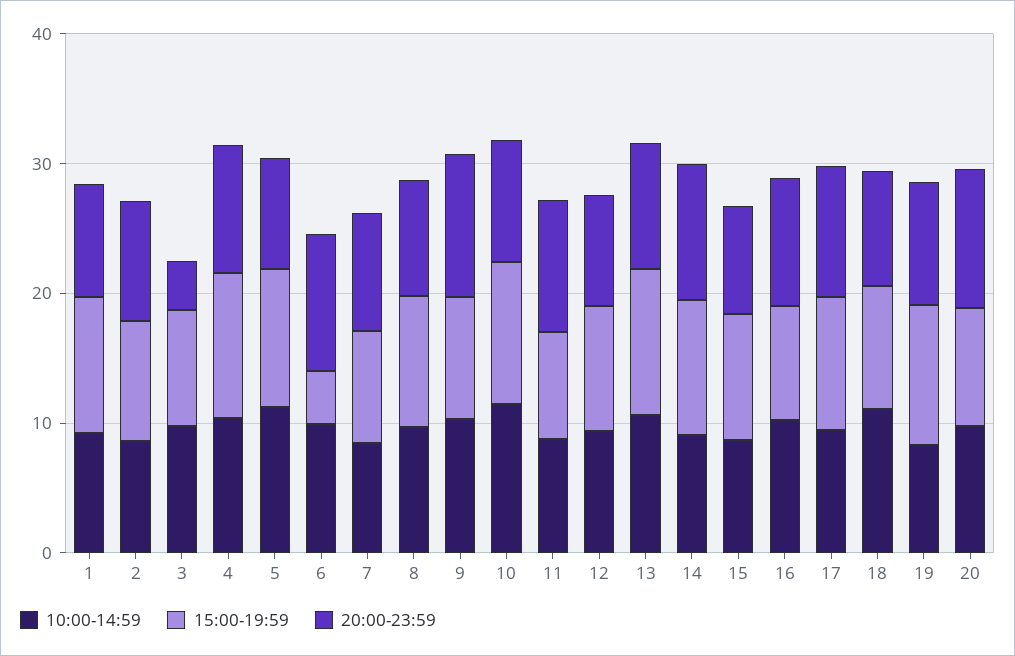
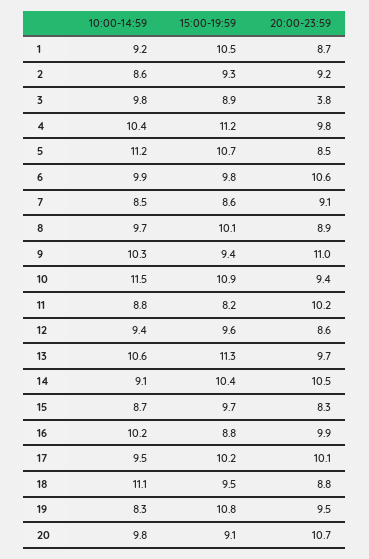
15:00-19:59, 6: 4 -> 9.8

